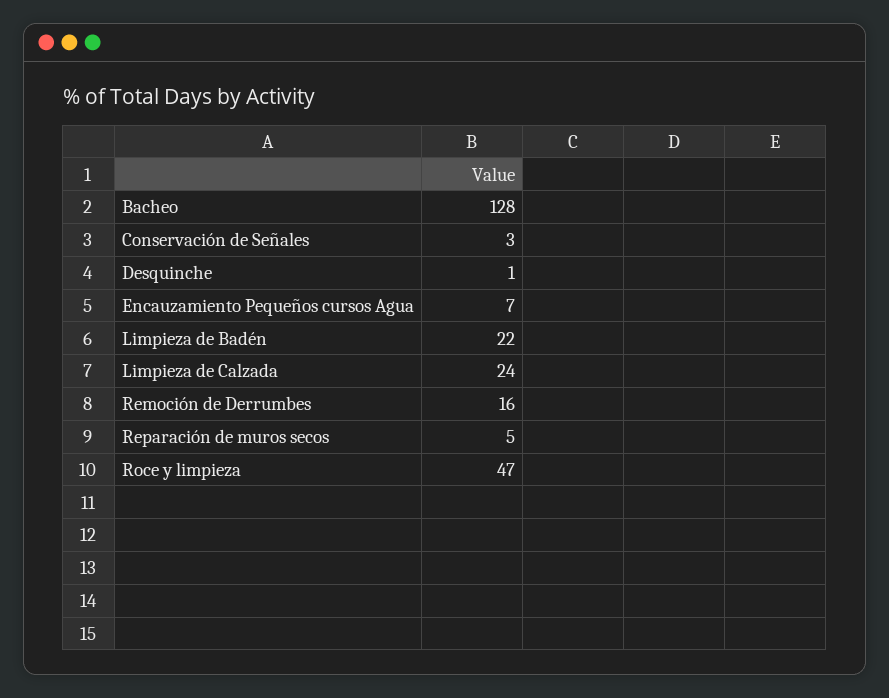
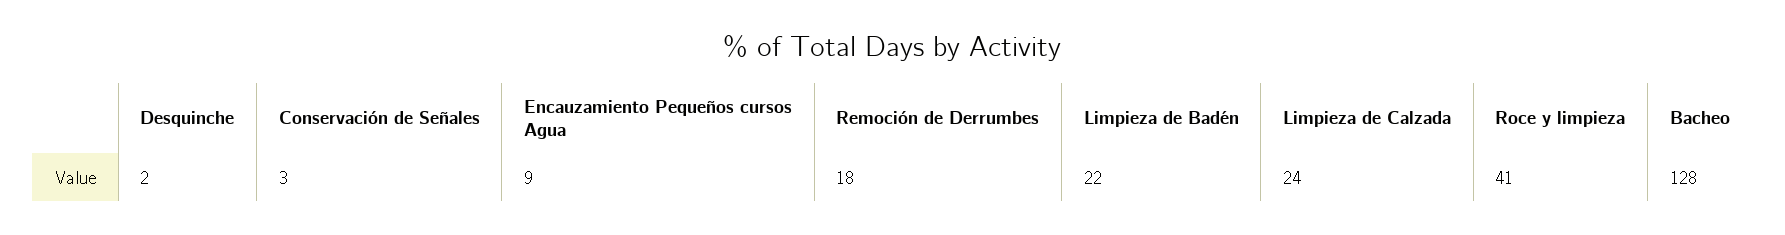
Desquinche: 1 -> 2
Encauzamiento Pequeños cursos Agua: 7 -> 9
Remoción de Derrumbes: 16 -> 18
Reparación de muros secos: 5 -> none
Roce y limpieza: 47 -> 41

